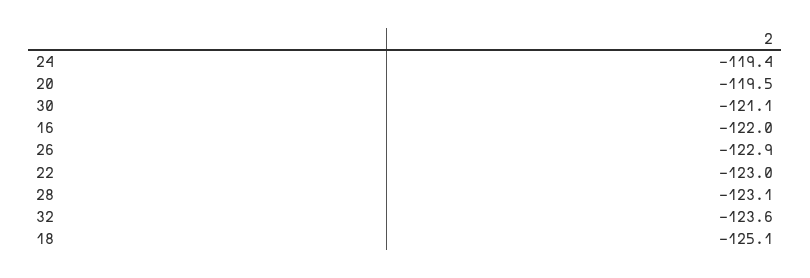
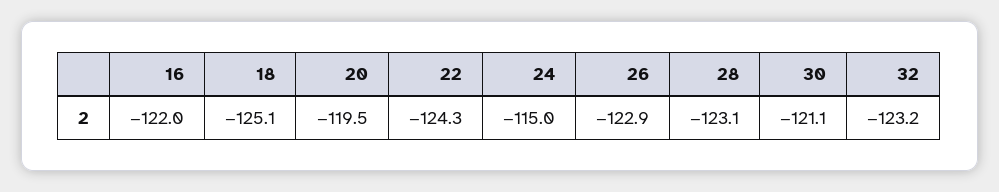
24: -119.4 -> -115
22: -123 -> -124.3
32: -123.6 -> -123.2

